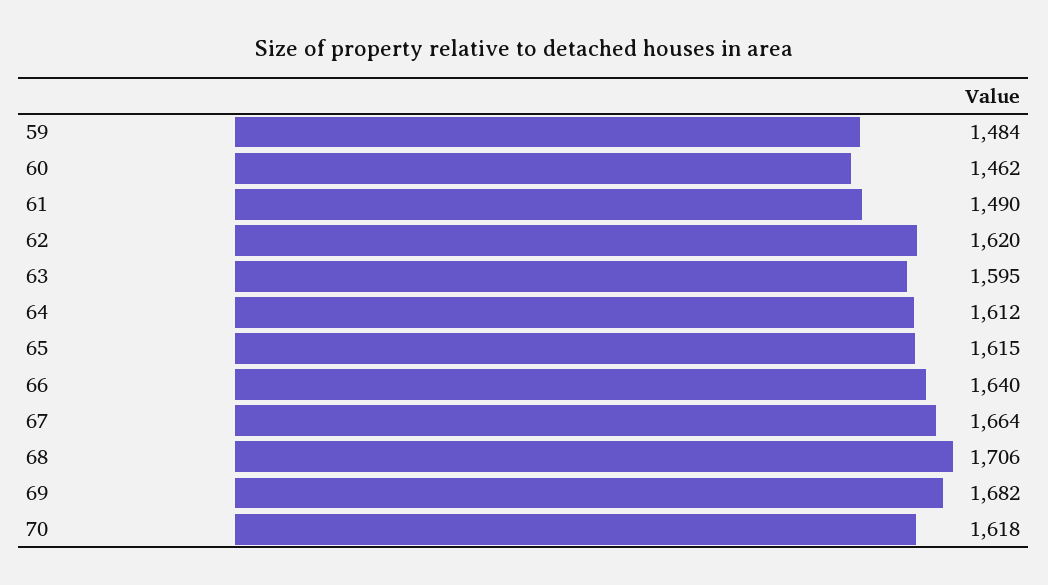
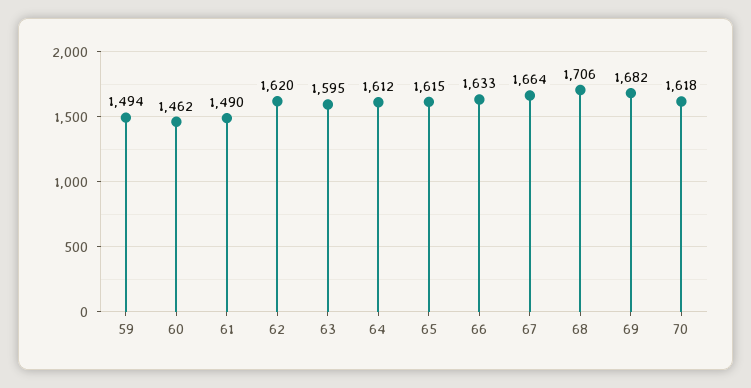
59: 1484 -> 1494
66: 1640 -> 1633

